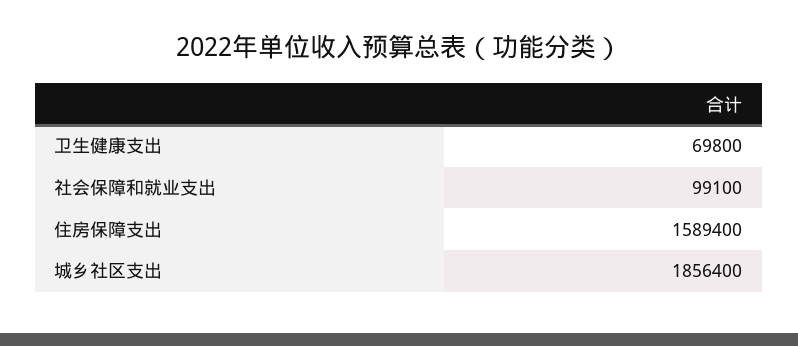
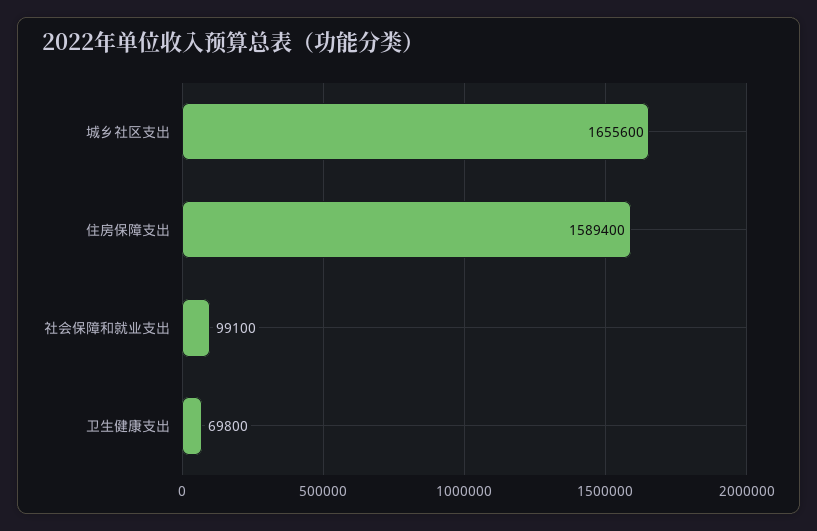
城乡社区支出: 1856400 -> 1655600

